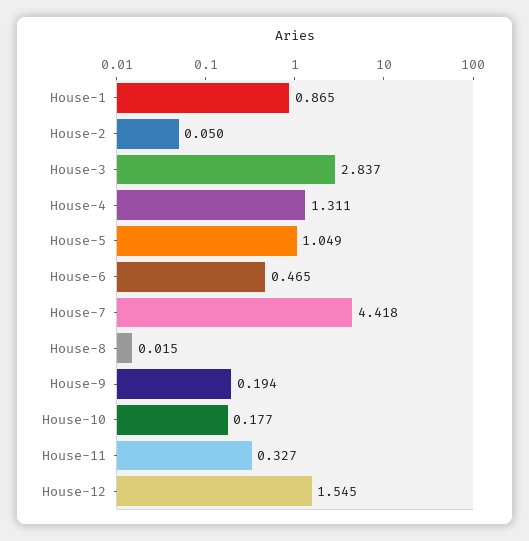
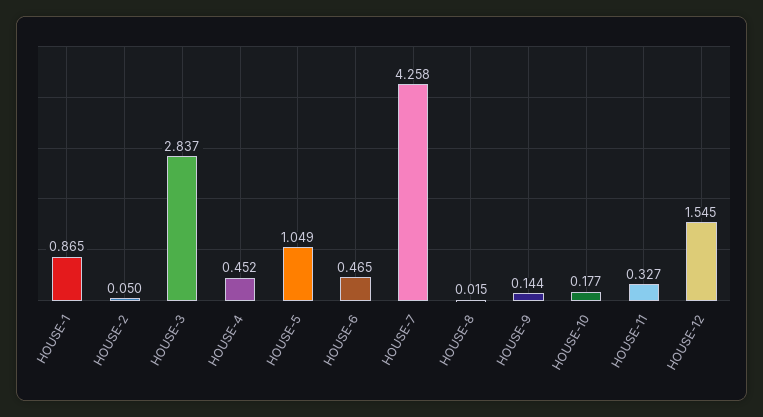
House-4: 1.311 -> 0.452
House-7: 4.418 -> 4.258
House-9: 0.194 -> 0.144

